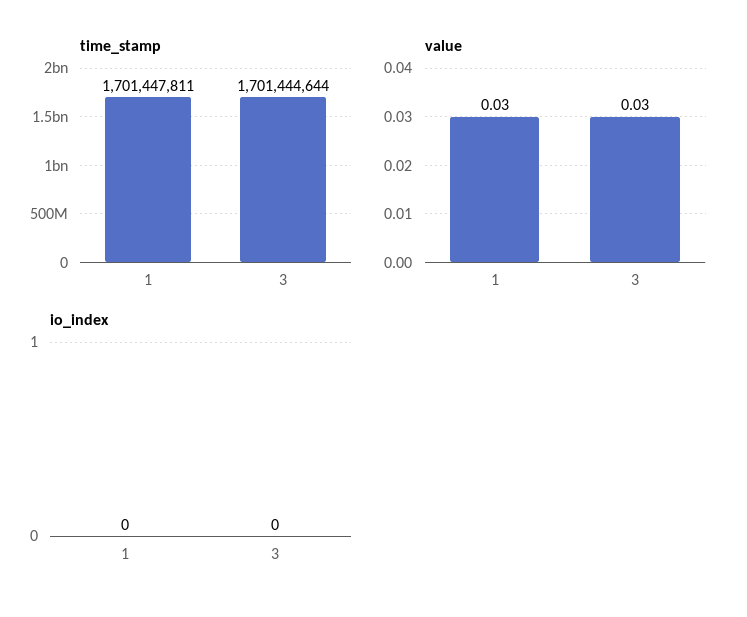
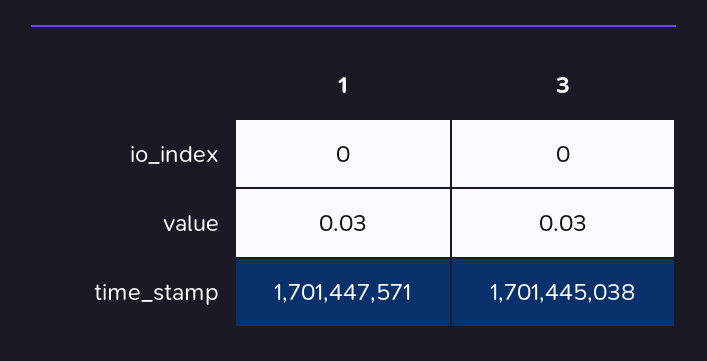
time_stamp, 1: 1701447811 -> 1701447571
time_stamp, 3: 1701444644 -> 1701445038

